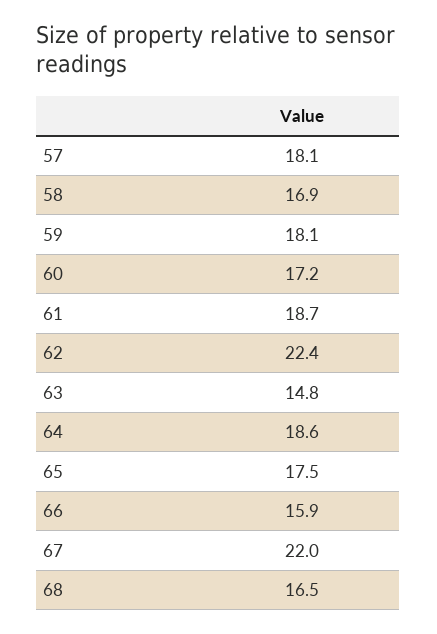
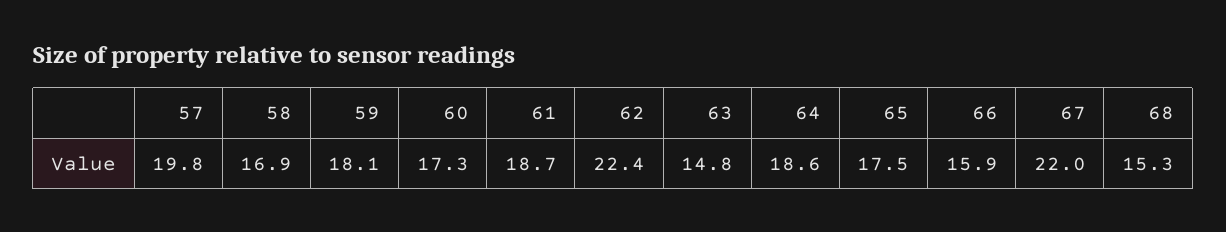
57: 18.1 -> 19.8
60: 17.2 -> 17.3
68: 16.5 -> 15.3

